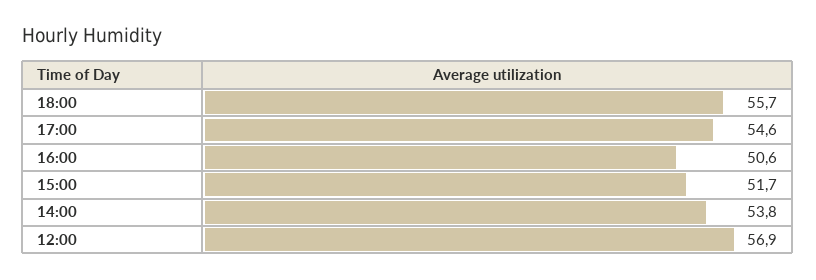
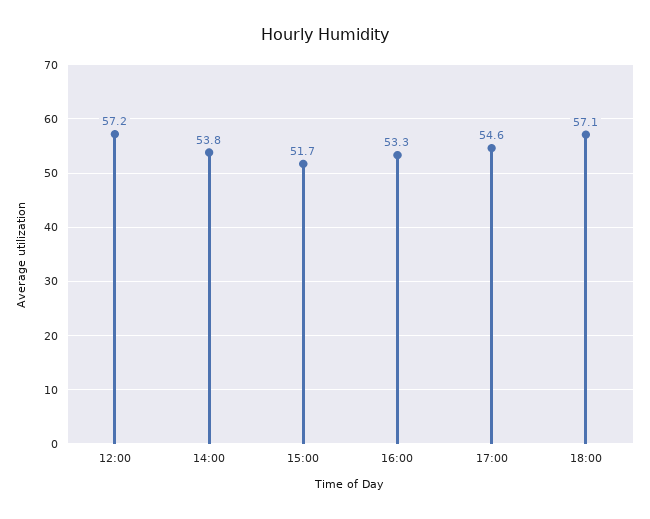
18:00: 55.7 -> 57.1
16:00: 50.6 -> 53.3
12:00: 56.9 -> 57.2

